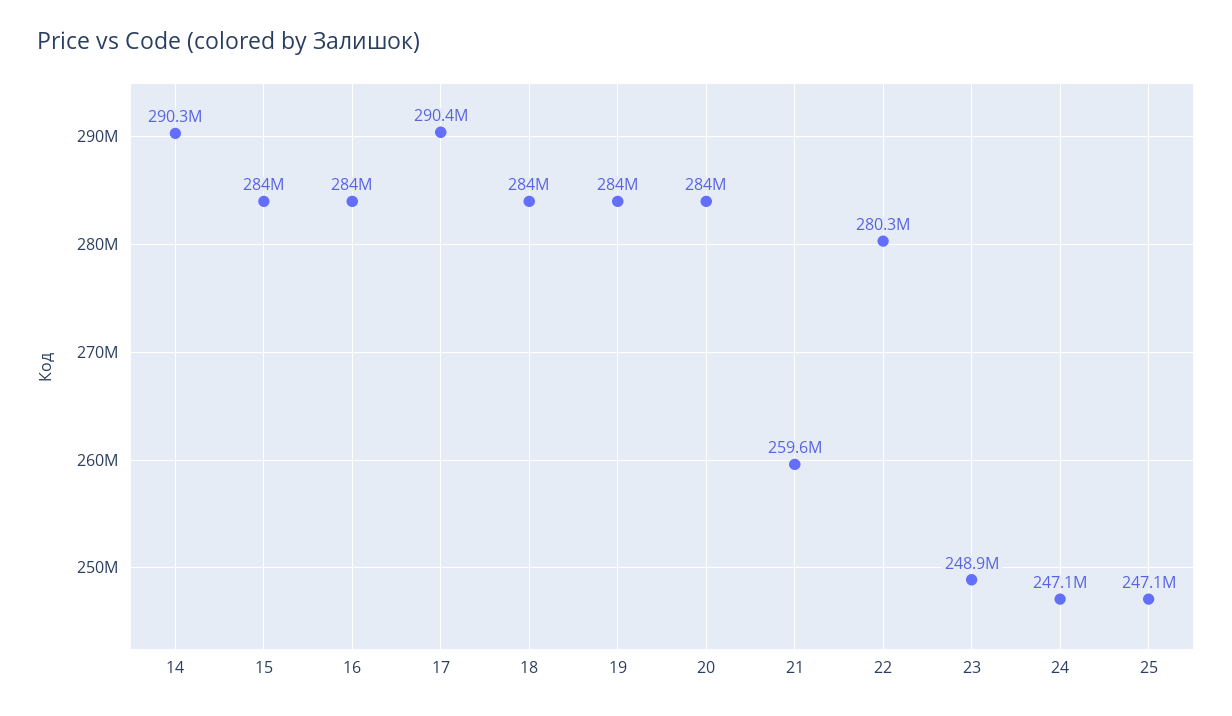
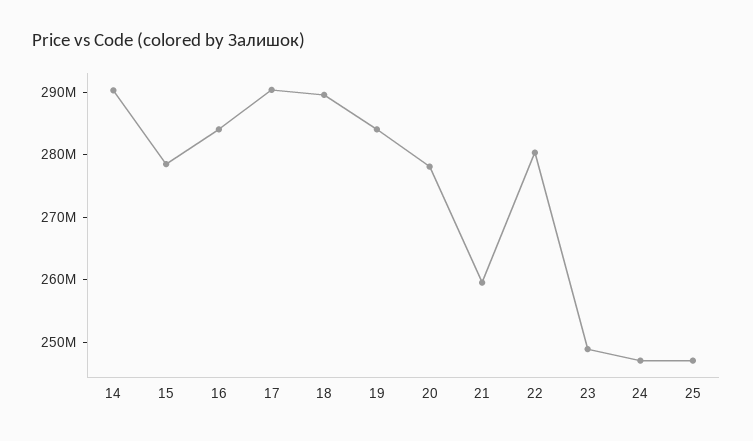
15: 284000000 -> 278000000
18: 284000000 -> 290000000
20: 284000000 -> 278000000

